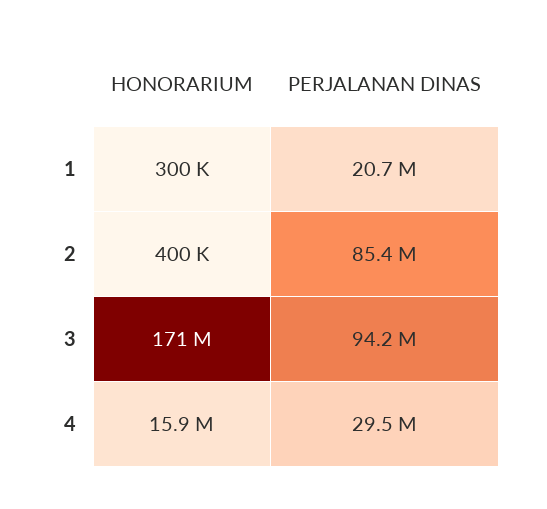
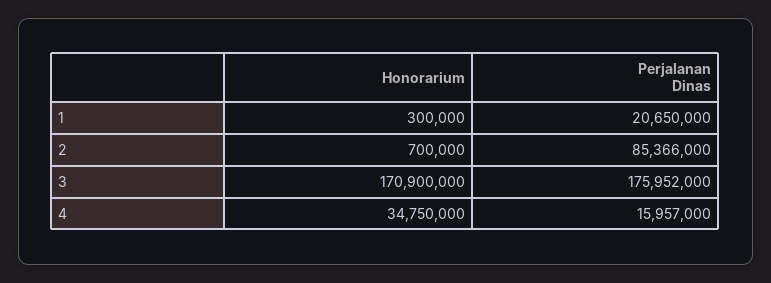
HONORARIUM, 2: 400000 -> 700000
PERJALANAN DINAS, 3: 94200000 -> 175952000
HONORARIUM, 4: 15900000 -> 34750000
PERJALANAN DINAS, 4: 29500000 -> 15957000

